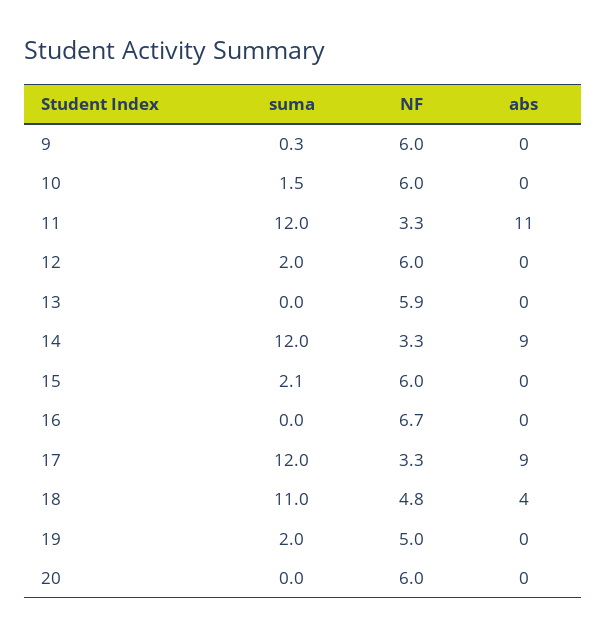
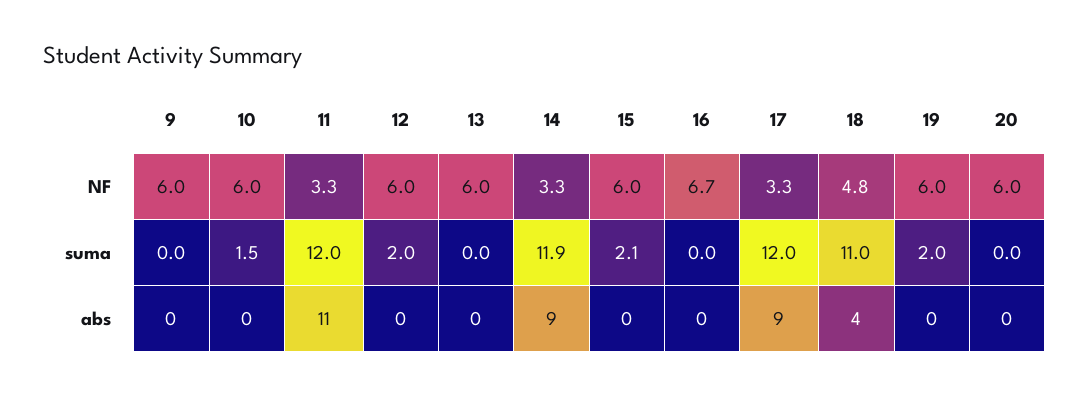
suma, 9: 0.3 -> 0
NF, 13: 5.9 -> 6
suma, 14: 12 -> 11.9
NF, 19: 5 -> 6

